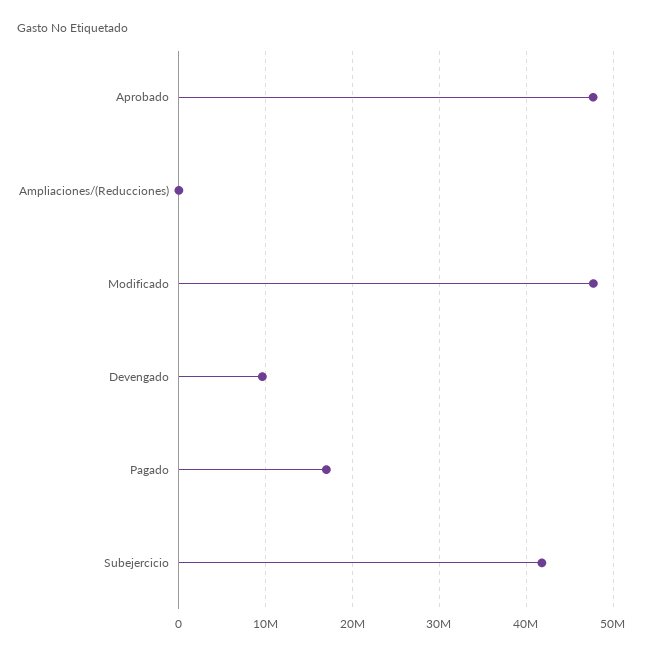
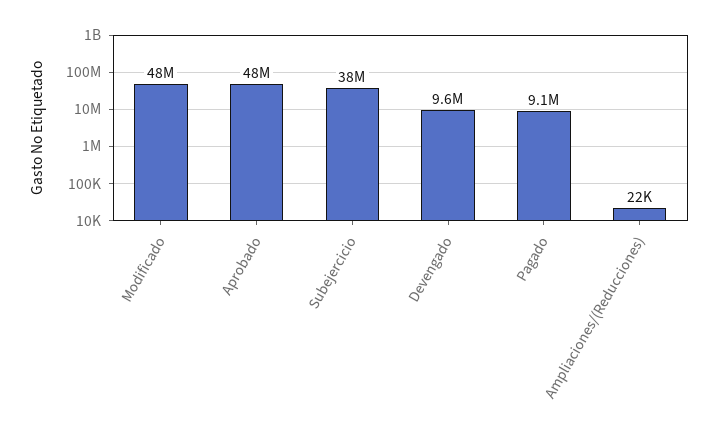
Pagado: 17000000 -> 9100000
Subejercicio: 42000000 -> 38000000

